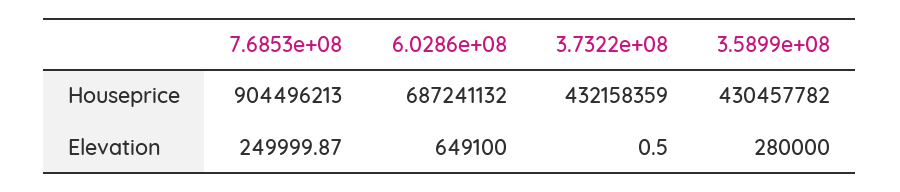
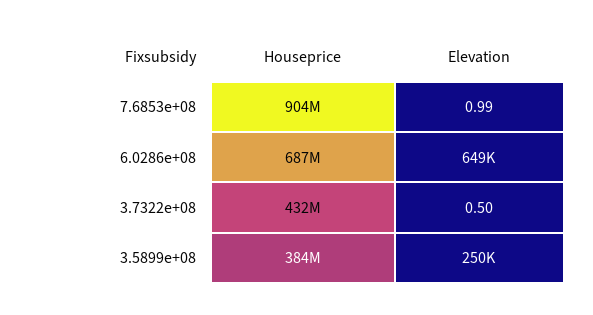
3.5899e+08, Houseprice: 430457782 -> 384000000
7.6853e+08, Elevation: 249999.87 -> 0.99
3.5899e+08, Elevation: 280000 -> 250000

